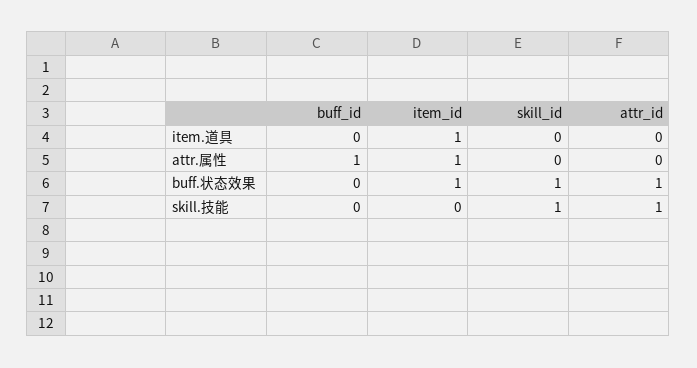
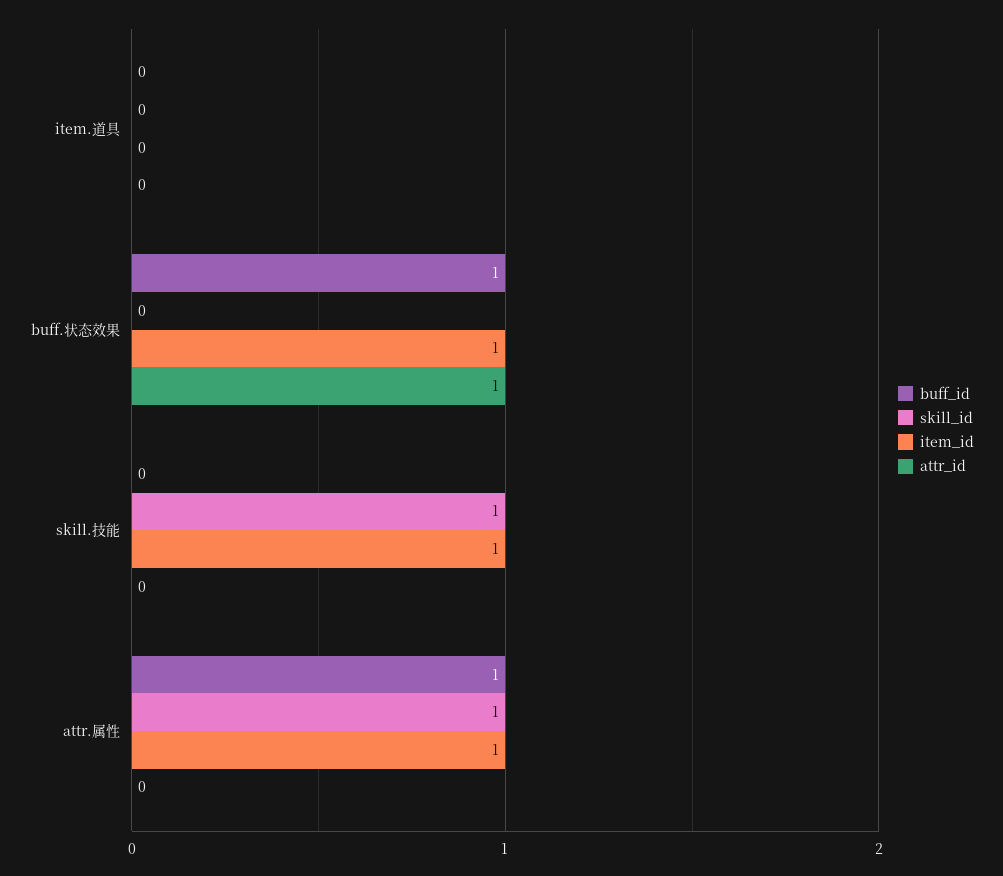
item_id, item.道具: 1 -> 0
skill_id, attr.属性: 0 -> 1
buff_id, buff.状态效果: 0 -> 1
skill_id, buff.状态效果: 1 -> 0
item_id, skill.技能: 0 -> 1
attr_id, skill.技能: 1 -> 0

